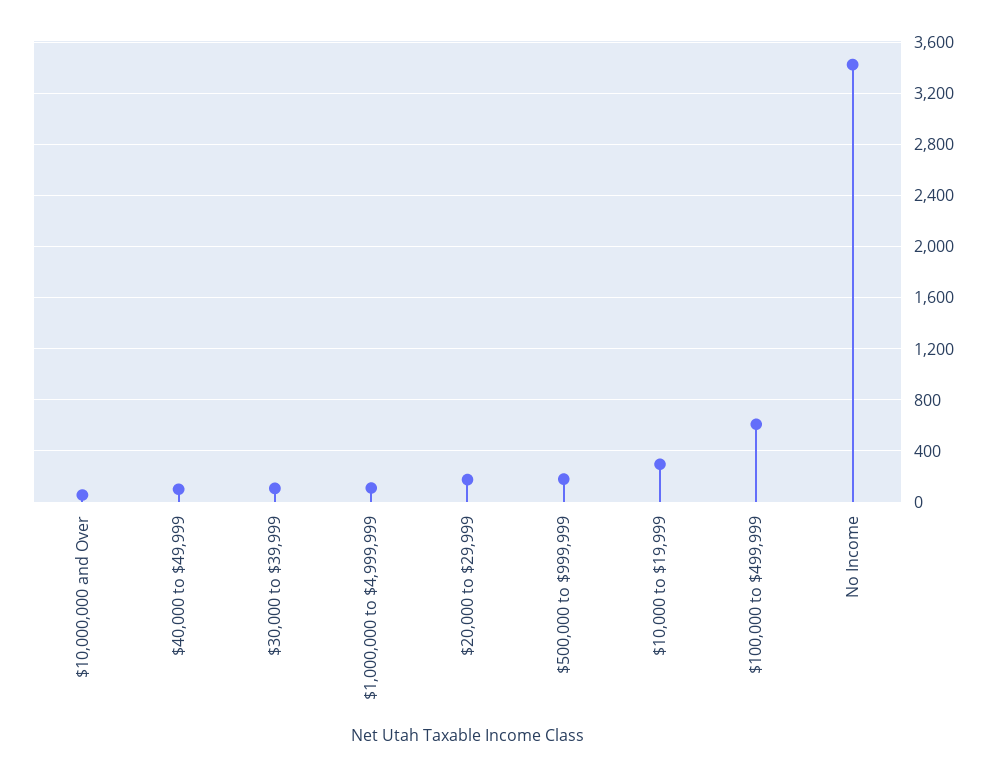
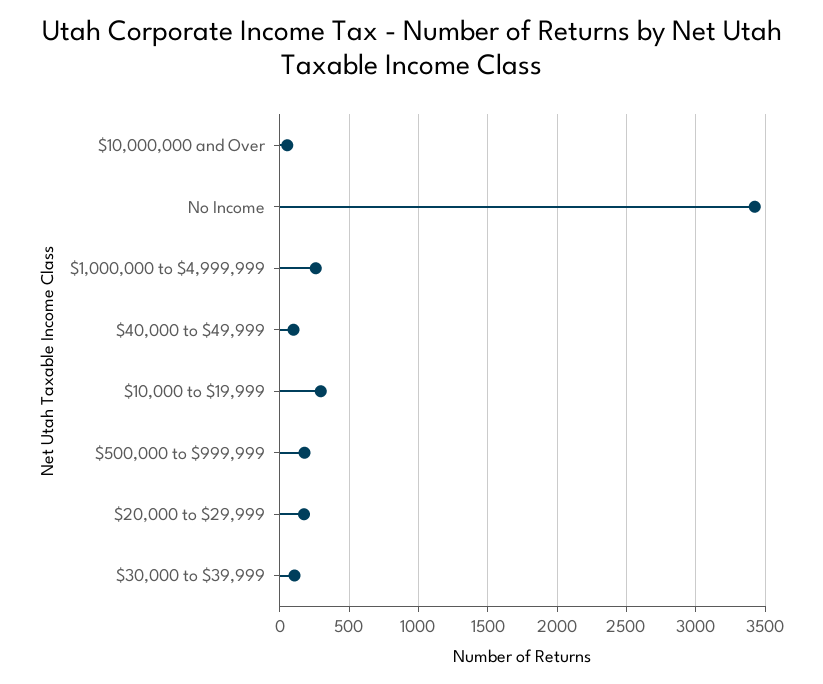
$1,000,000 to $4,999,999: 100 -> 250
$100,000 to $499,999: 600 -> none

